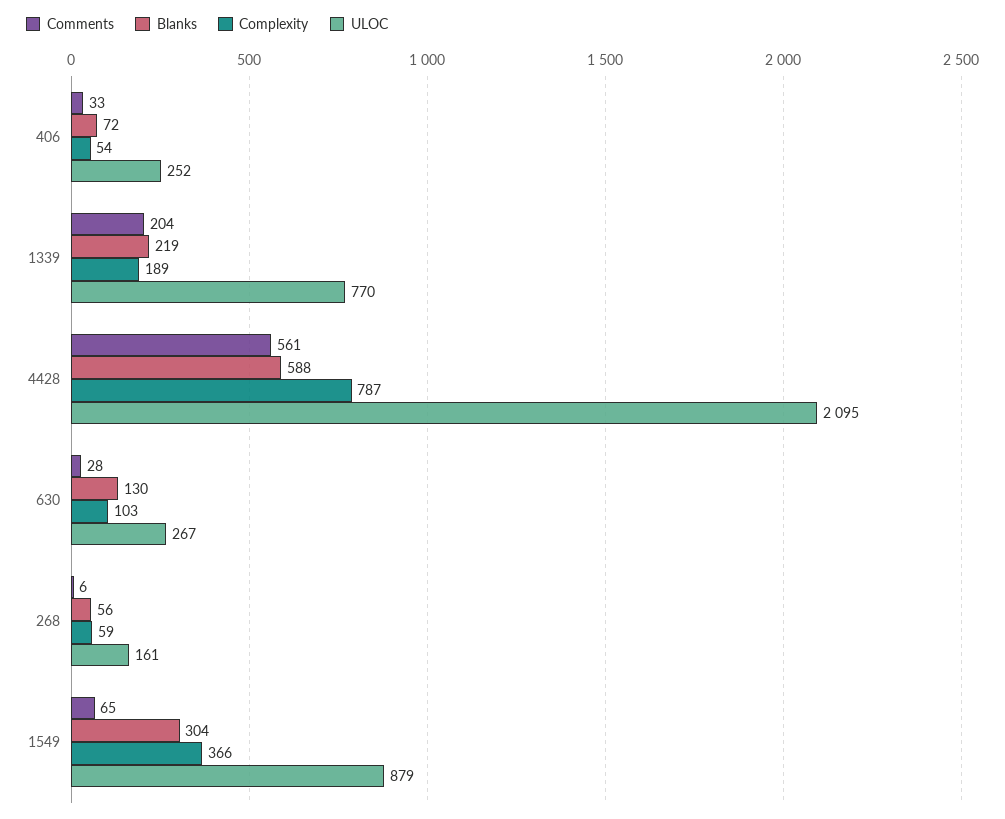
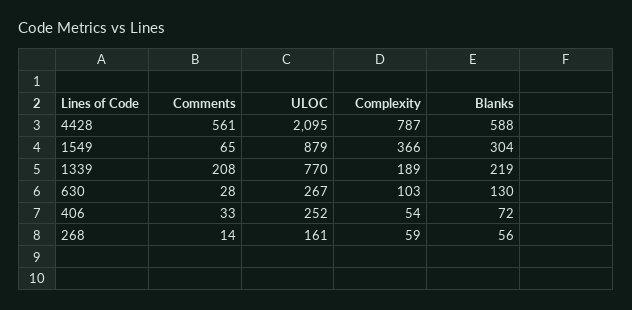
Comments, 1339: 204 -> 208
Comments, 268: 6 -> 14

